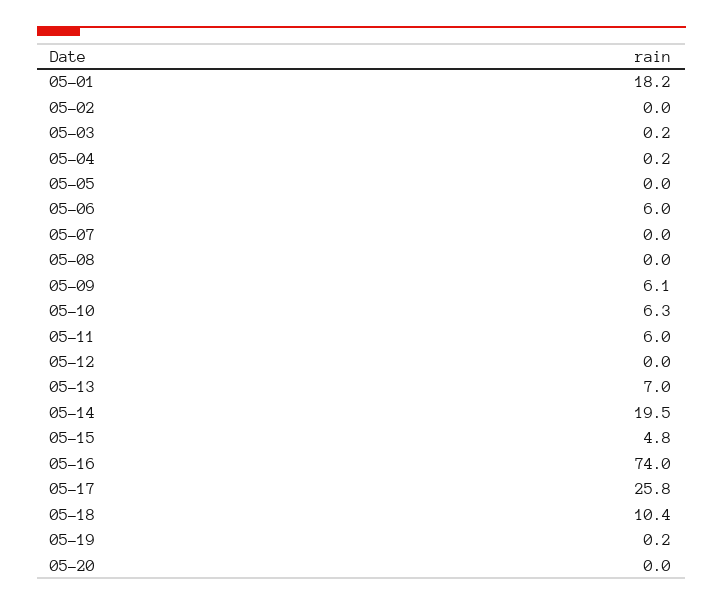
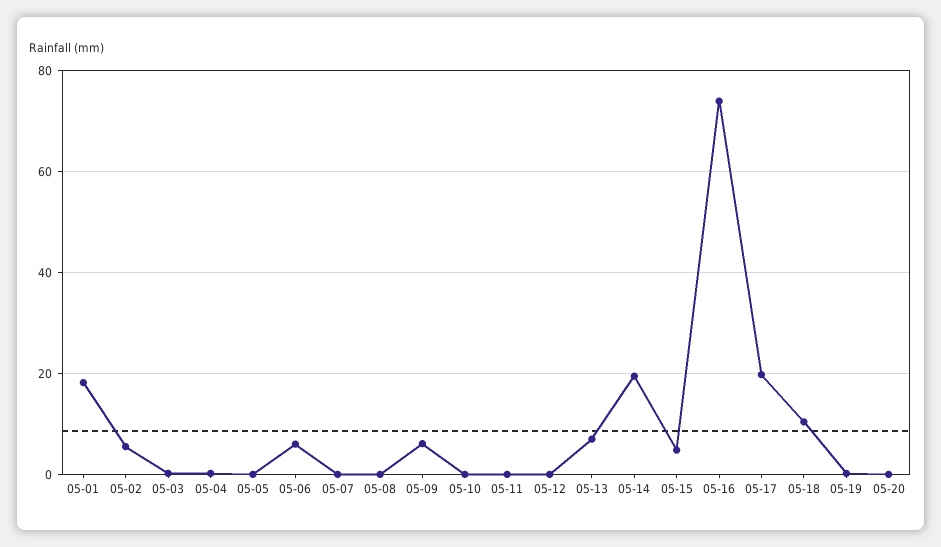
05-02: 0 -> 6
05-10: 6.3 -> 0
05-11: 6 -> 0
05-17: 25.8 -> 20

